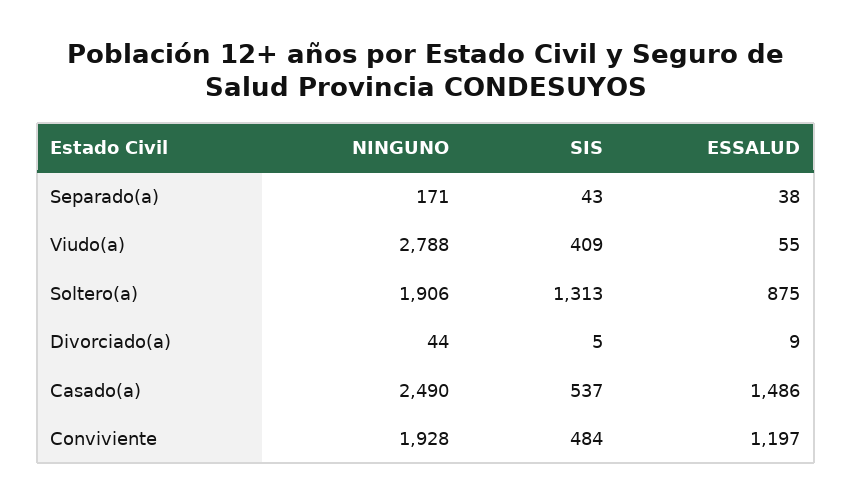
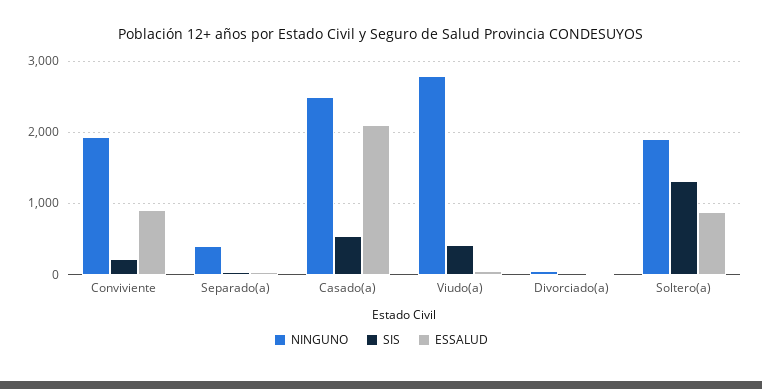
NINGUNO, Separado(a): 171 -> 400
ESSALUD, Casado(a): 1486 -> 2100
SIS, Conviviente: 484 -> 200
ESSALUD, Conviviente: 1197 -> 900

